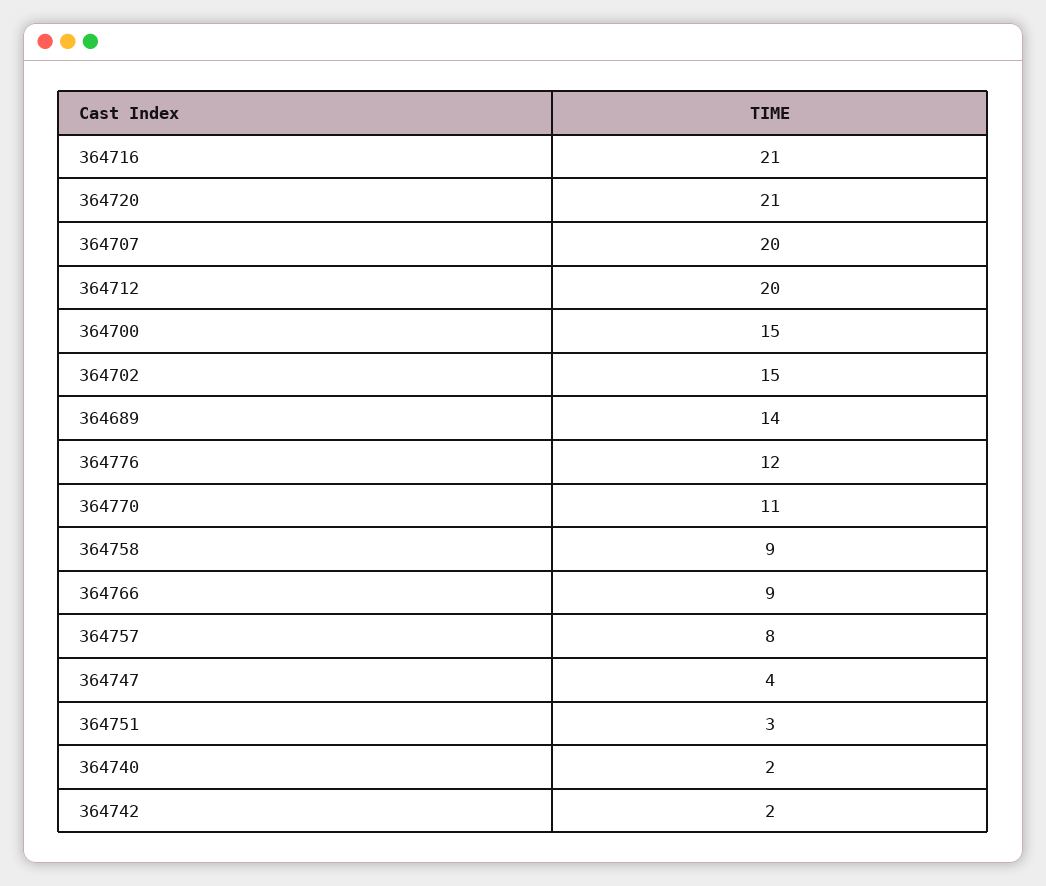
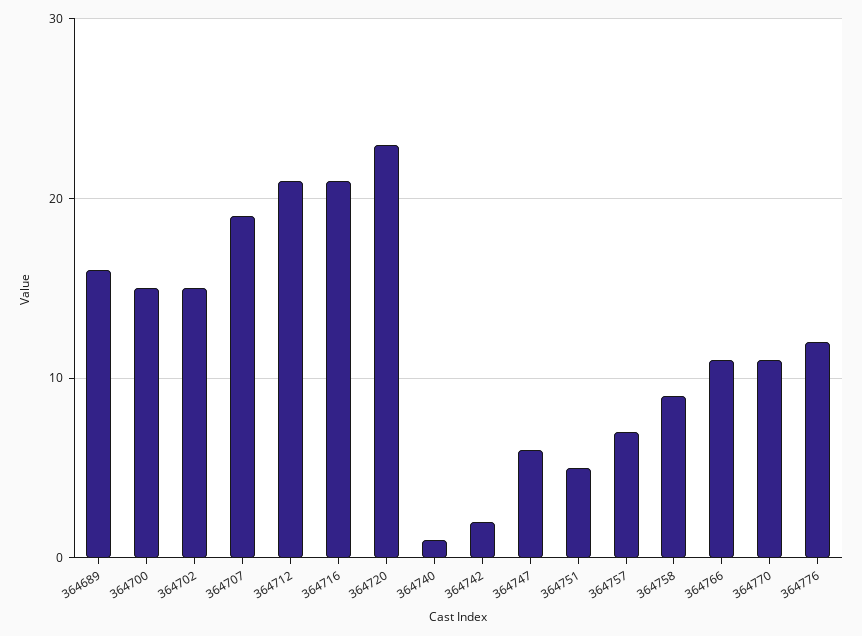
364720: 21 -> 23
364707: 20 -> 19
364712: 20 -> 21
364689: 14 -> 16
364766: 9 -> 11
364757: 8 -> 7
364747: 4 -> 6
364751: 3 -> 5
364740: 2 -> 1

